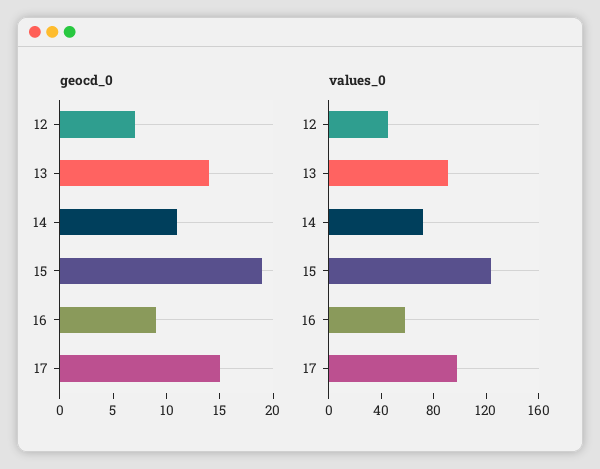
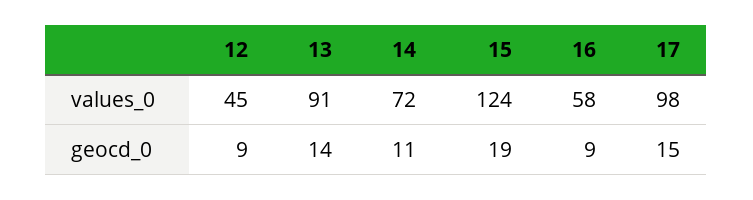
geocd_0, 12: 7 -> 9

